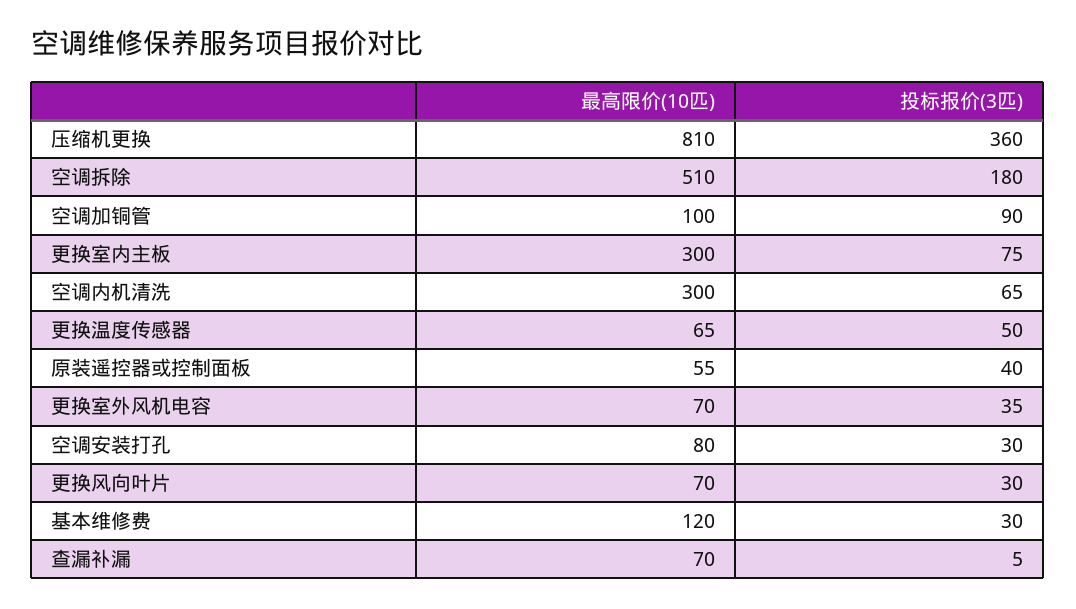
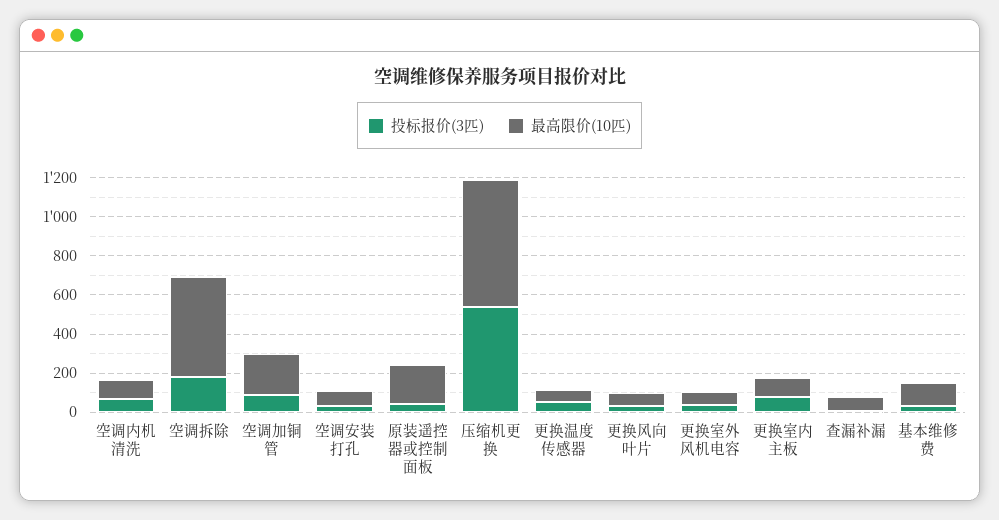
最高限价(10匹), 压缩机更换: 810 -> 650
投标报价(3匹), 压缩机更换: 360 -> 550
最高限价(10匹), 空调加铜管: 100 -> 200
最高限价(10匹), 更换室内主板: 300 -> 100
最高限价(10匹), 空调内机清洗: 300 -> 100
最高限价(10匹), 原装遥控器或控制面板: 55 -> 200

